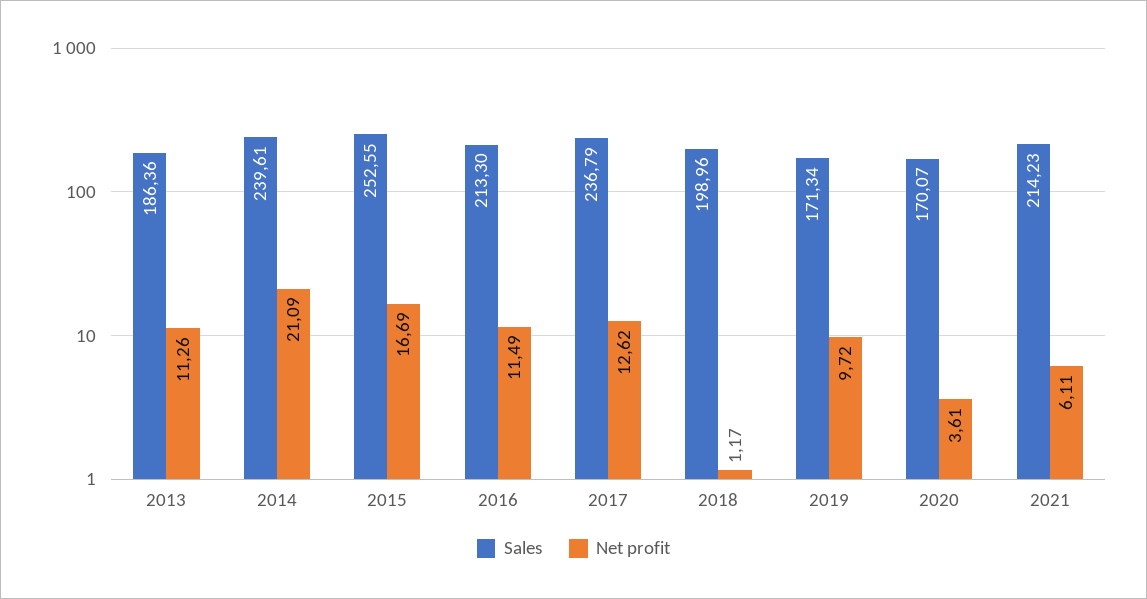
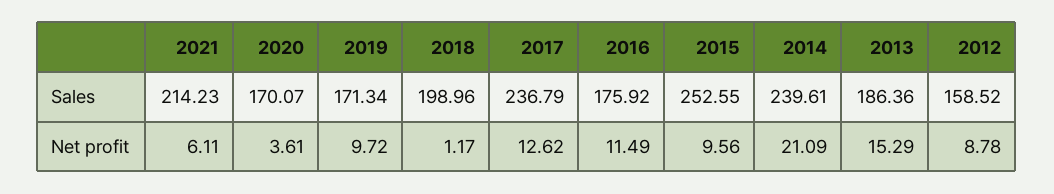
Net profit, 2013: 11.26 -> 15.29
Net profit, 2015: 16.69 -> 9.56
Sales, 2016: 213.3 -> 175.92
Sales, 2012: none -> 158.52
Net profit, 2012: none -> 8.78

